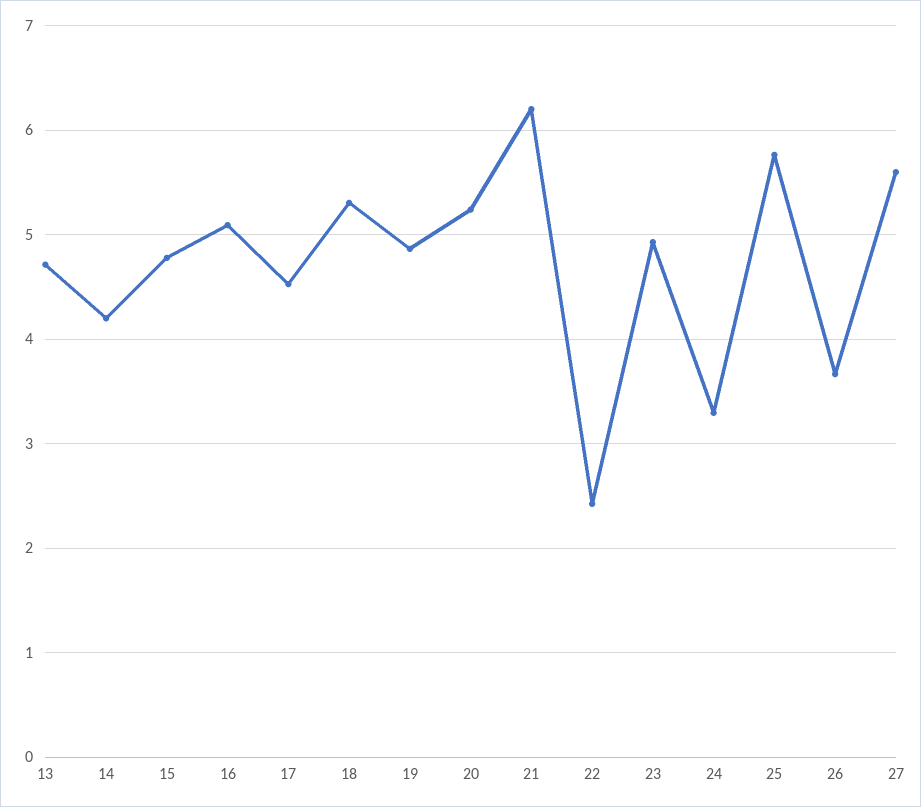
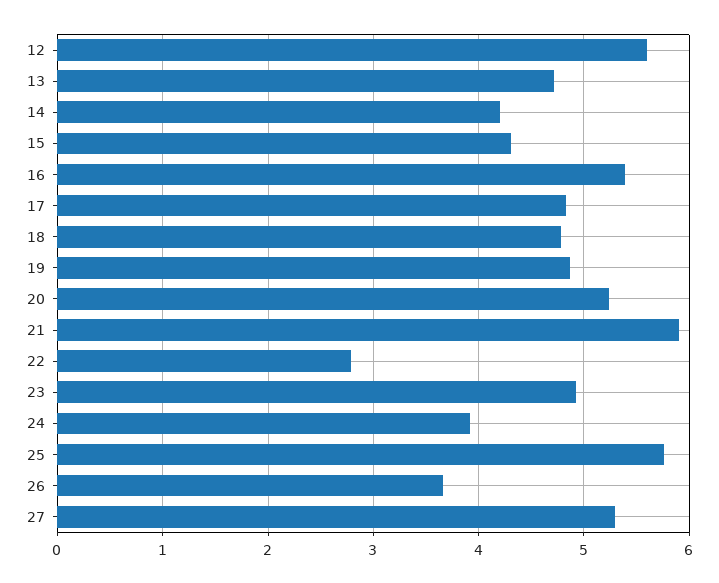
15: 4.8 -> 4.3
16: 5.1 -> 5.4
17: 4.5 -> 4.8
18: 5.3 -> 4.8
21: 6.2 -> 5.9
22: 2.4 -> 2.8
24: 3.3 -> 3.9
27: 5.6 -> 5.3
12: none -> 5.6

